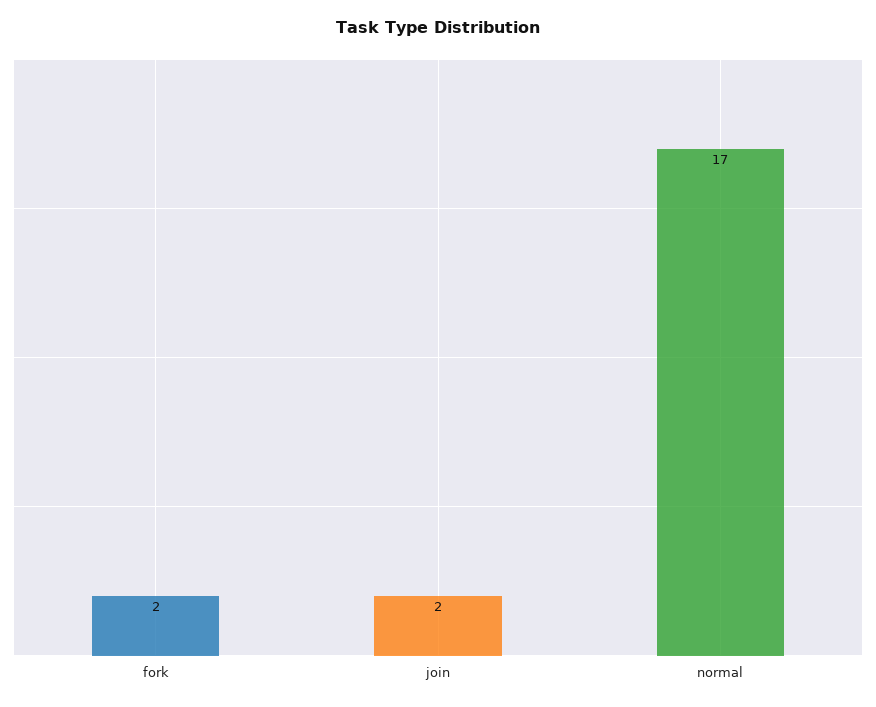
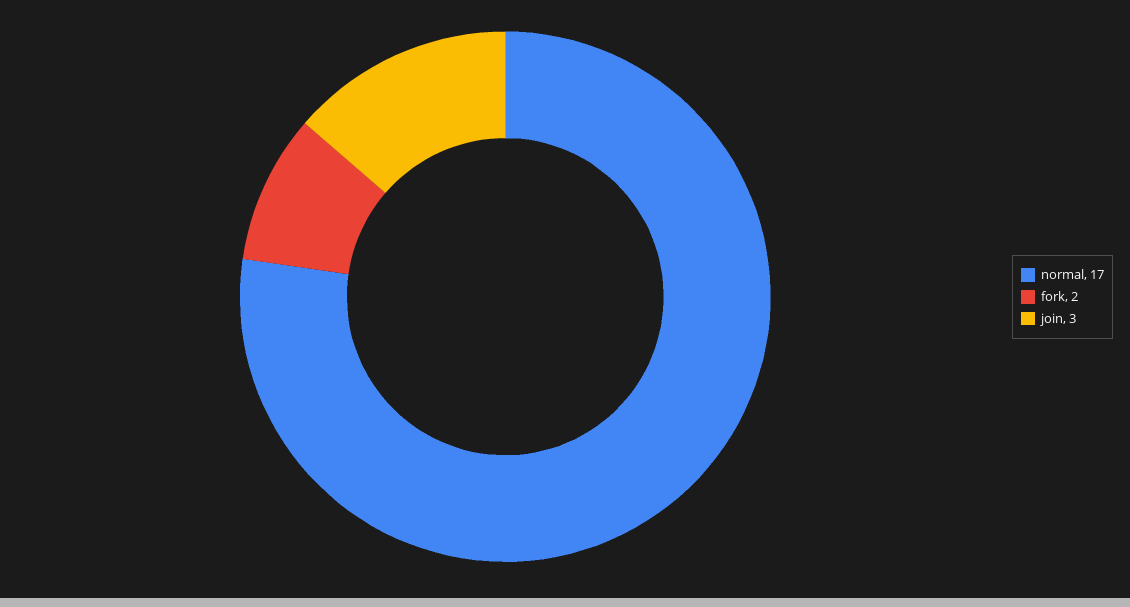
join: 2 -> 3

